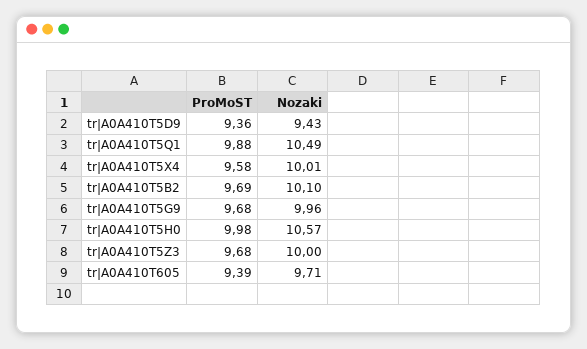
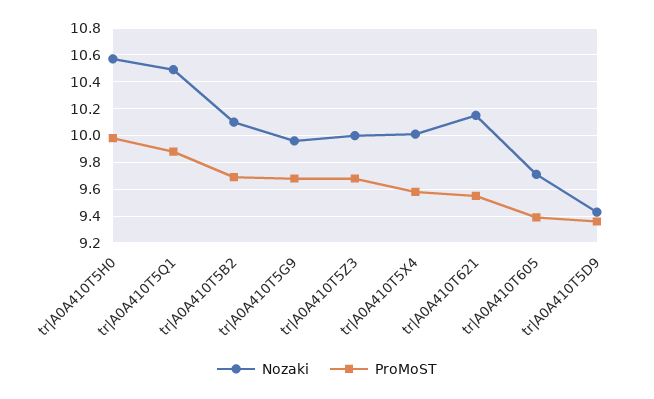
Nozaki, tr|A0A410T621: none -> 10.15
ProMoST, tr|A0A410T621: none -> 9.55

